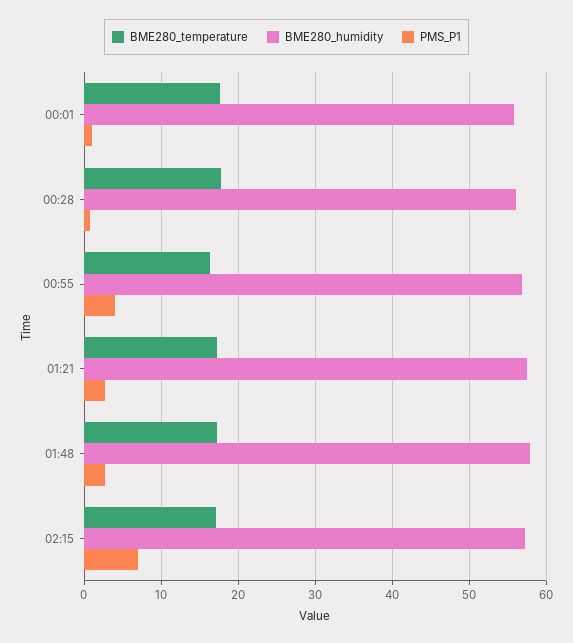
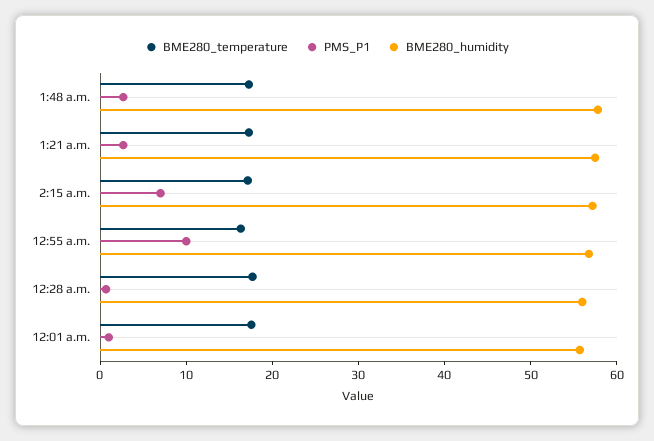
PMS_P1, 00:55: 4 -> 10

